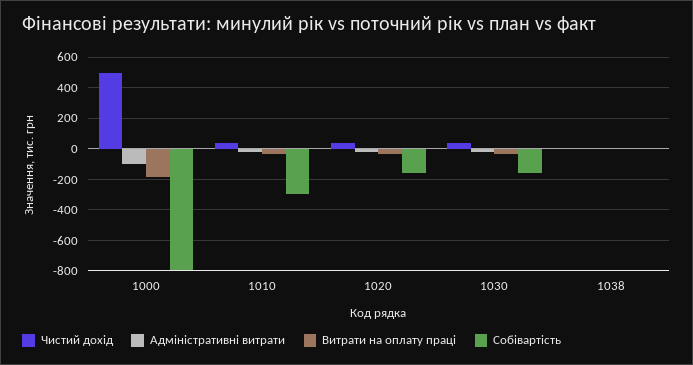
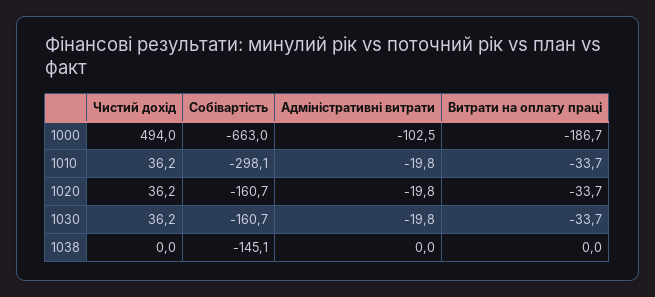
Собівартість, 1000: -800 -> -663
Собівартість, 1038: 0 -> -145.1

